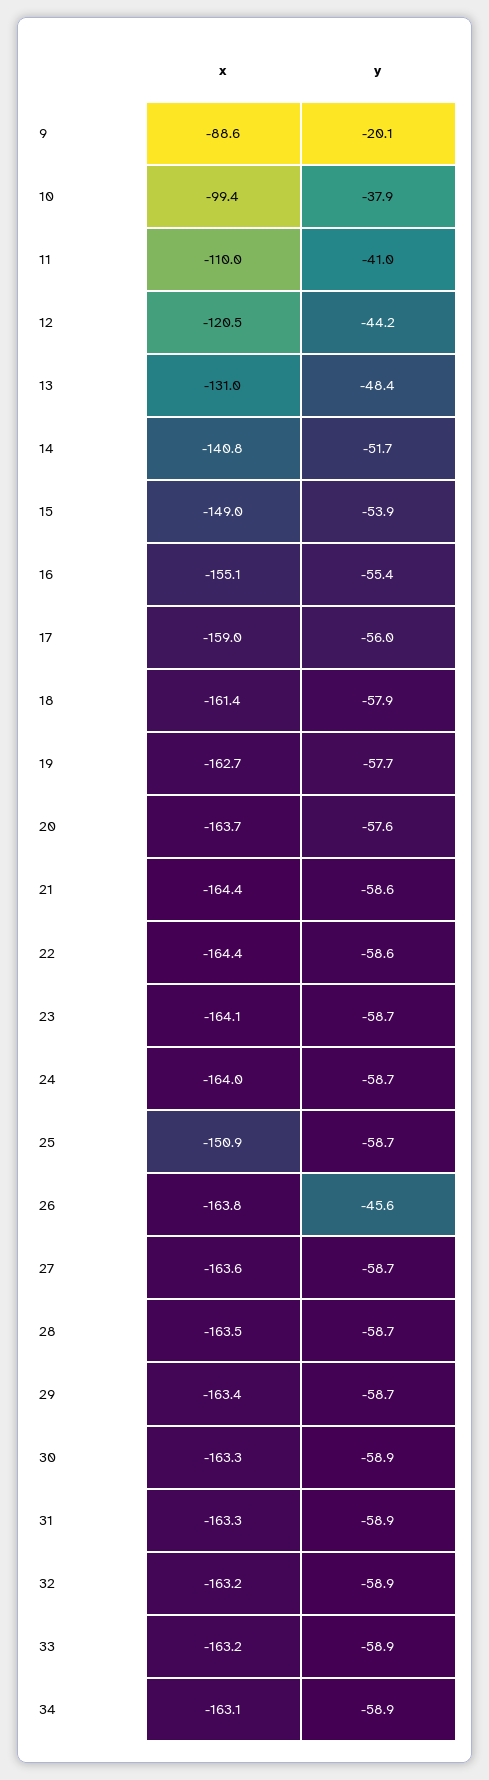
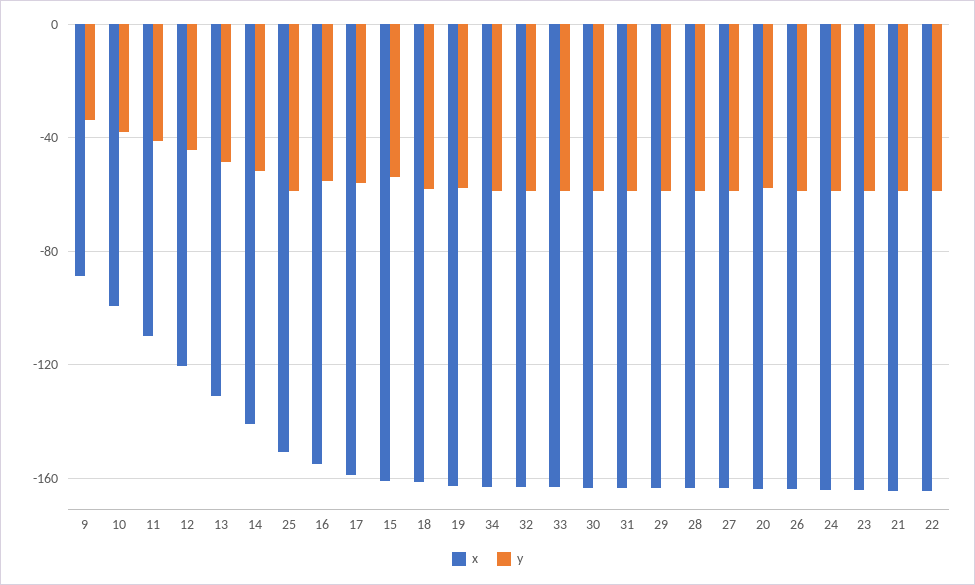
y, 9: -20.1 -> -35
x, 15: -149 -> -160
y, 26: -45.6 -> -60

